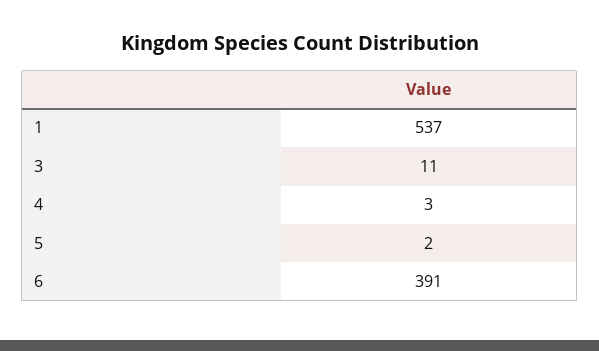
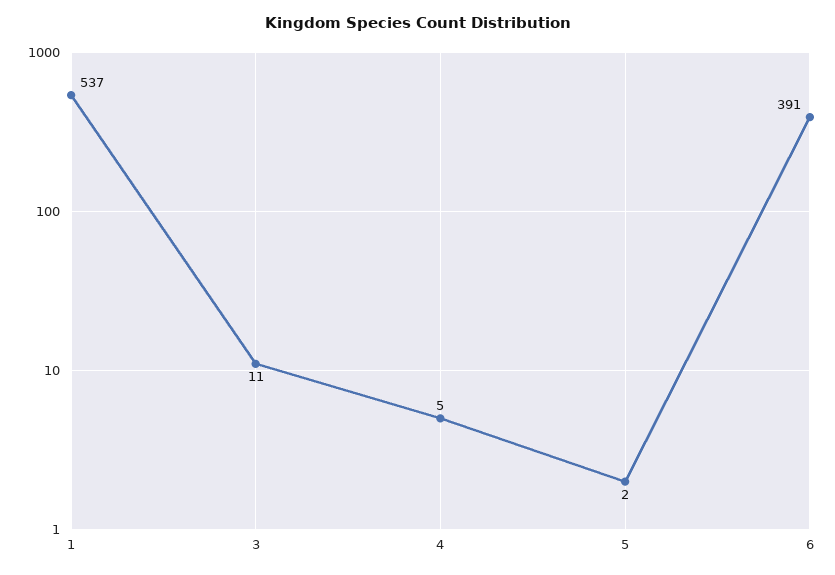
4: 3 -> 5

